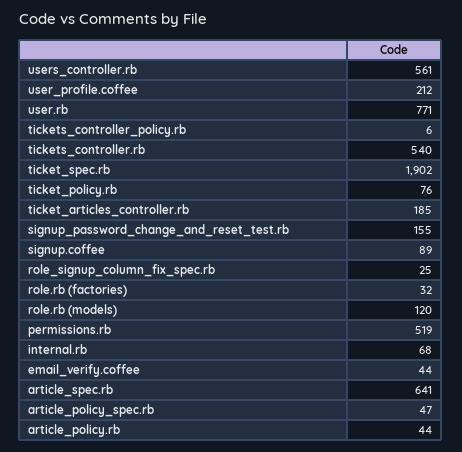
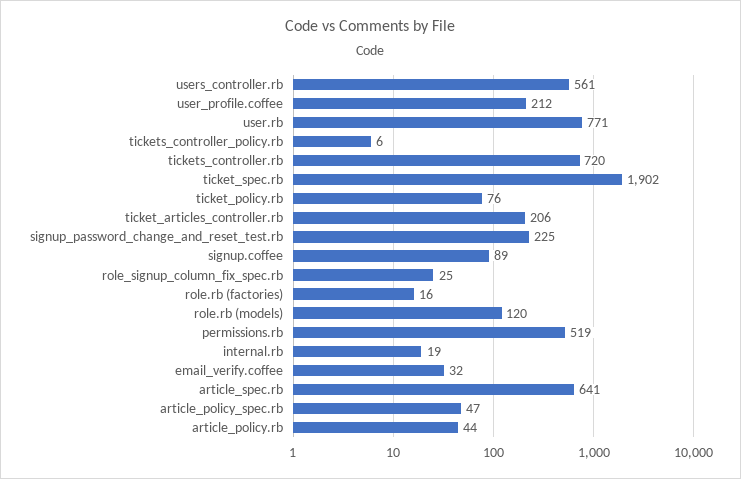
tickets_controller.rb: 540 -> 720
ticket_articles_controller.rb: 185 -> 206
signup_password_change_and_reset_test.rb: 155 -> 225
role.rb (factories): 32 -> 16
internal.rb: 68 -> 19
email_verify.coffee: 44 -> 32

